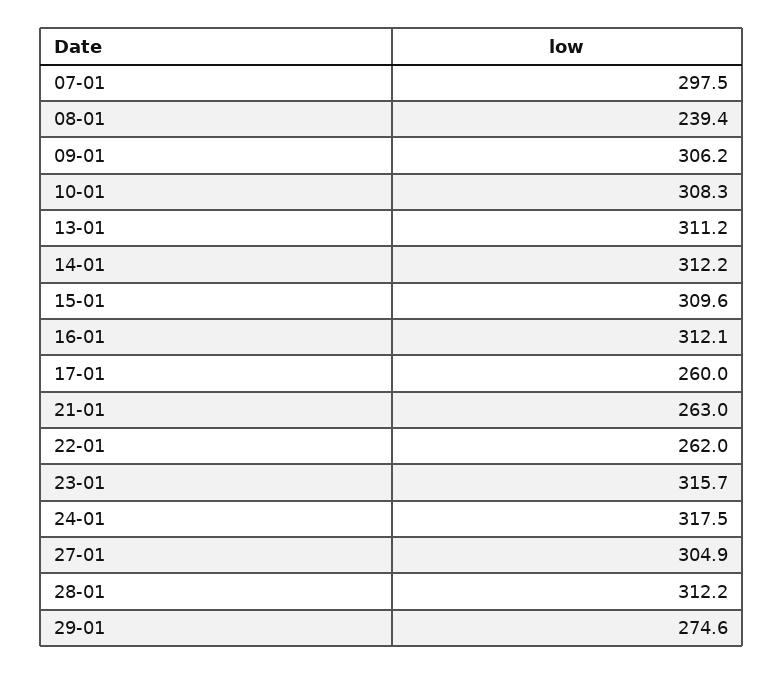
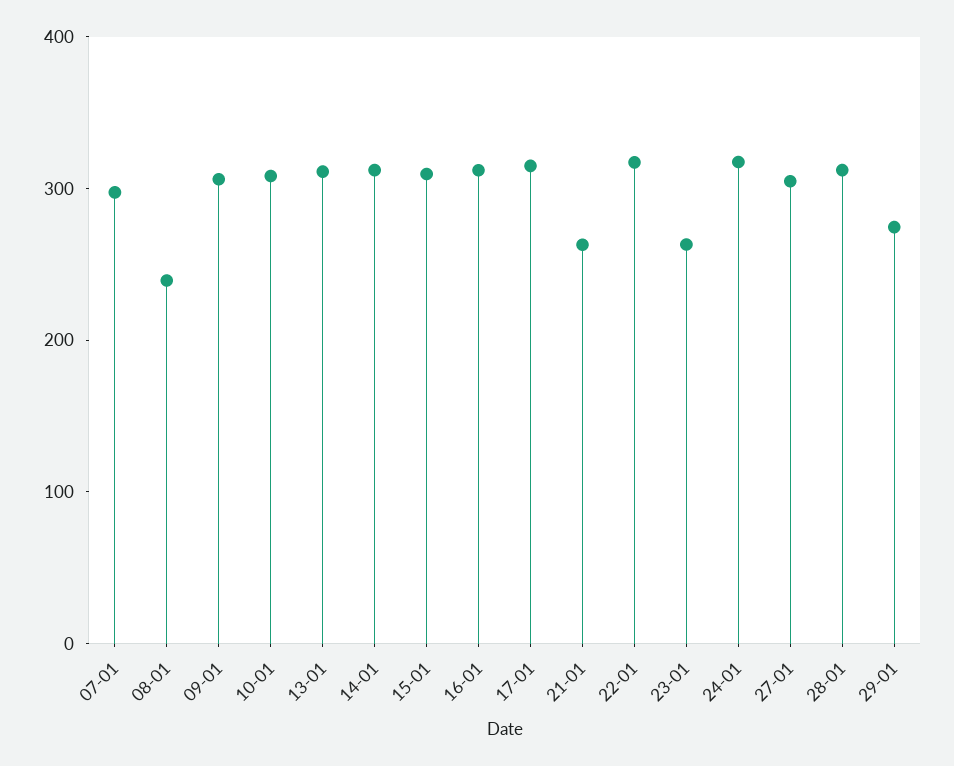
17-01: 260 -> 320
22-01: 262 -> 320
23-01: 315.7 -> 260

